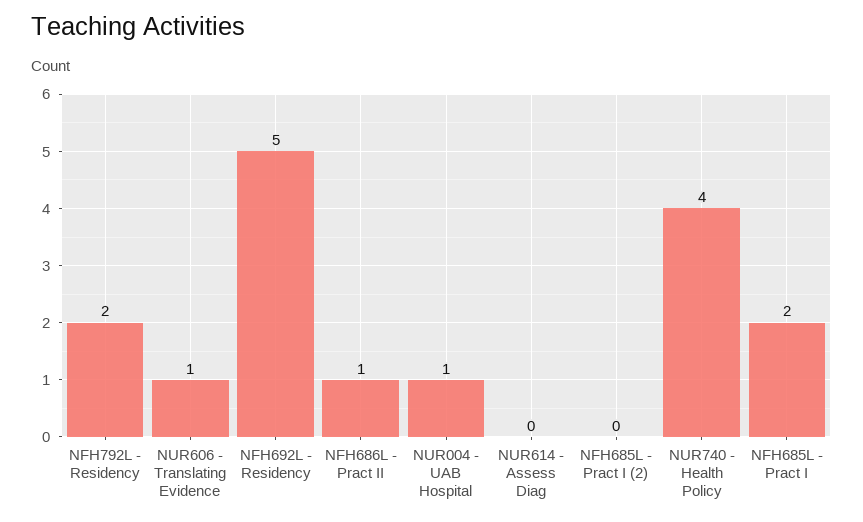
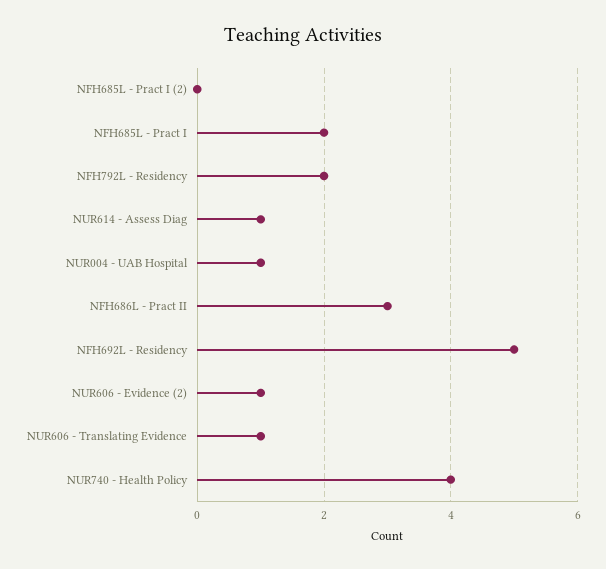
NFH686L - Pract II: 1 -> 3
NUR614 - Assess Diag: 0 -> 1
NUR606 - Evidence (2): none -> 1

